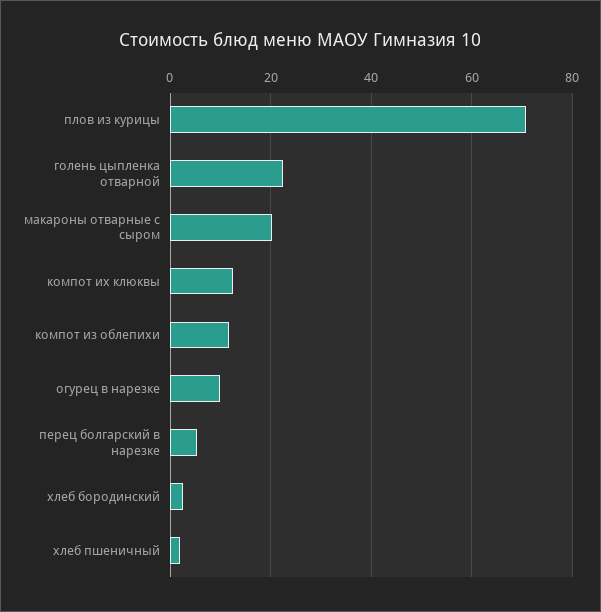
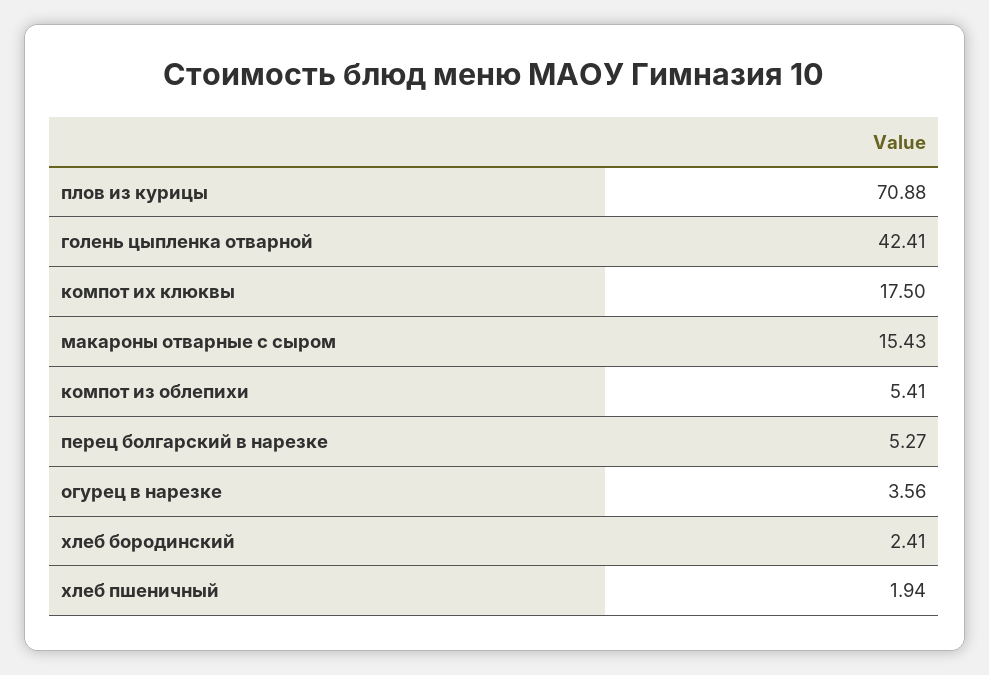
голень цыпленка отварной: 22 -> 42.41
макароны отварные с сыром: 20 -> 15.43
компот их клюквы: 12 -> 17.5
компот из облепихи: 12 -> 5.41
огурец в нарезке: 10 -> 3.56

